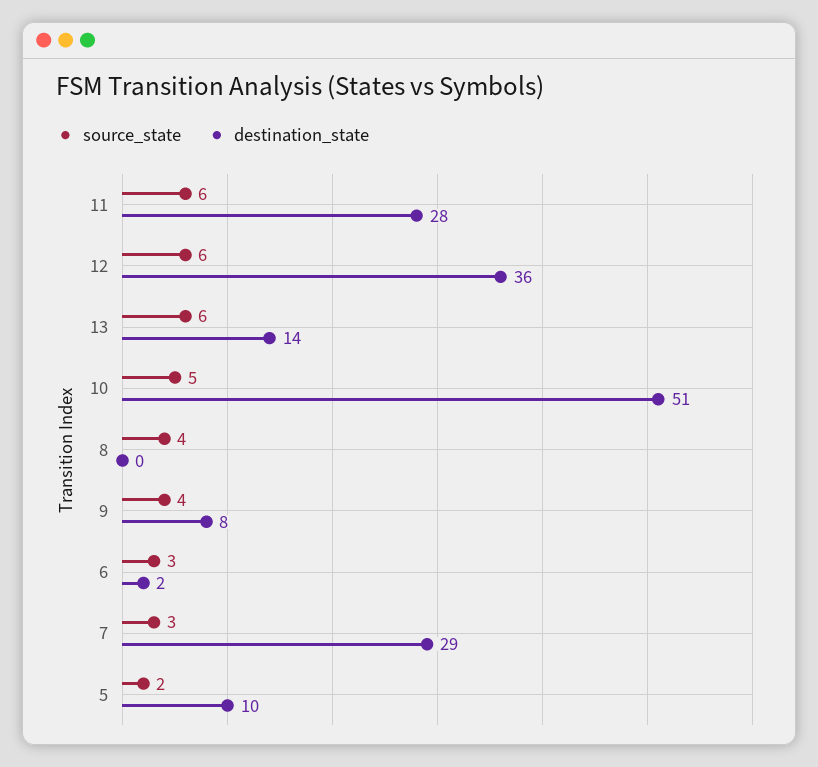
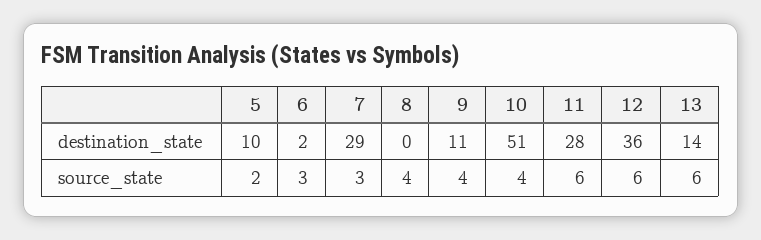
source_state, 10: 5 -> 4
destination_state, 9: 8 -> 11

